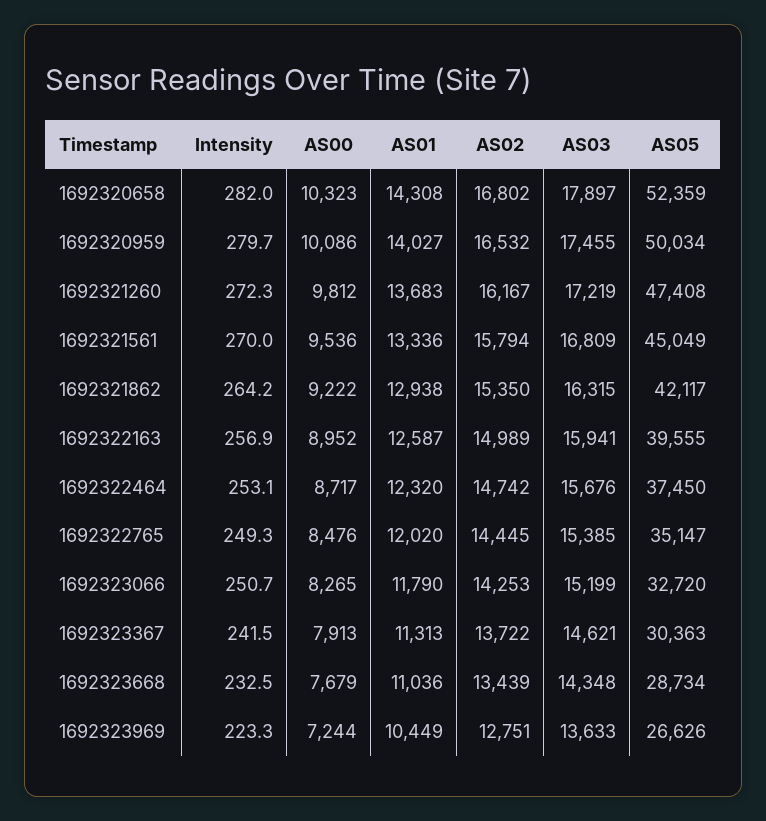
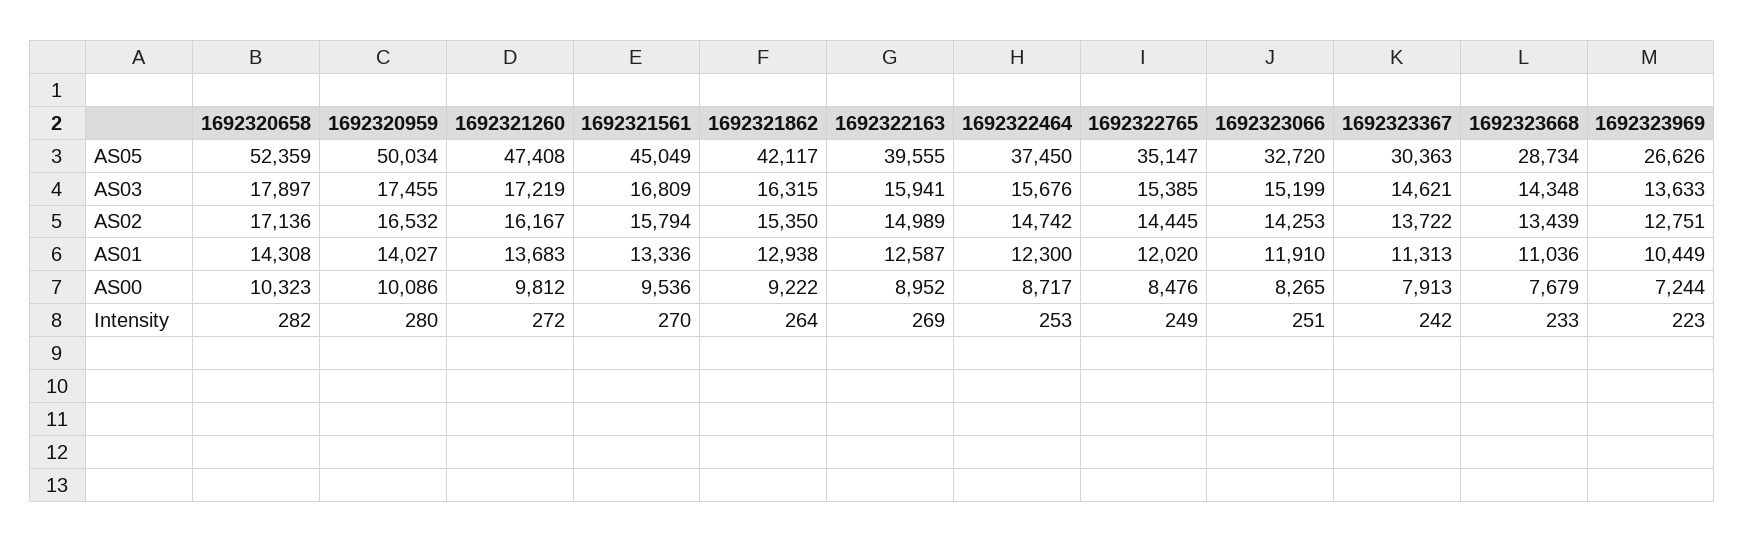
AS02, 1692320658: 16802 -> 17136
Intensity, 1692322163: 256.9 -> 269
AS01, 1692322464: 12320 -> 12300
AS01, 1692323066: 11790 -> 11910

